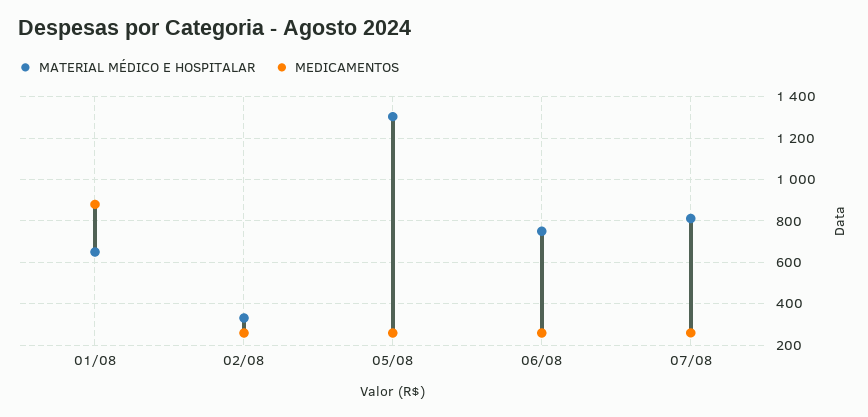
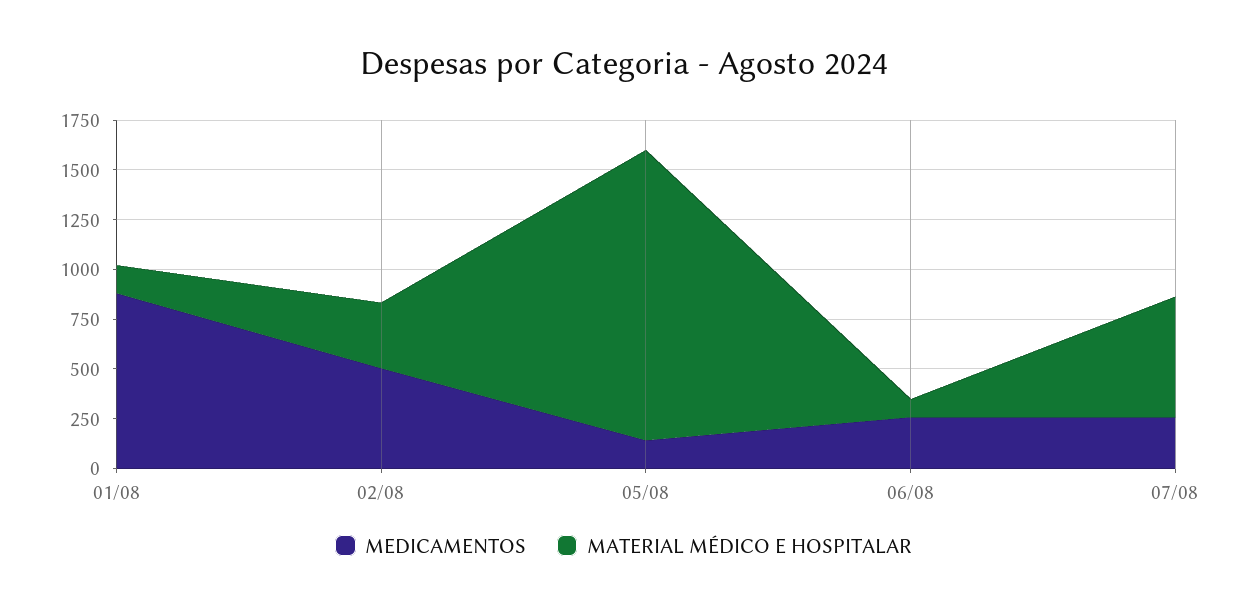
MATERIAL MÉDICO E HOSPITALAR, 01/08: 650 -> 150
MEDICAMENTOS, 02/08: 250 -> 500
MATERIAL MÉDICO E HOSPITALAR, 05/08: 1300 -> 1450
MEDICAMENTOS, 05/08: 250 -> 150
MATERIAL MÉDICO E HOSPITALAR, 06/08: 750 -> 100
MATERIAL MÉDICO E HOSPITALAR, 07/08: 800 -> 600

